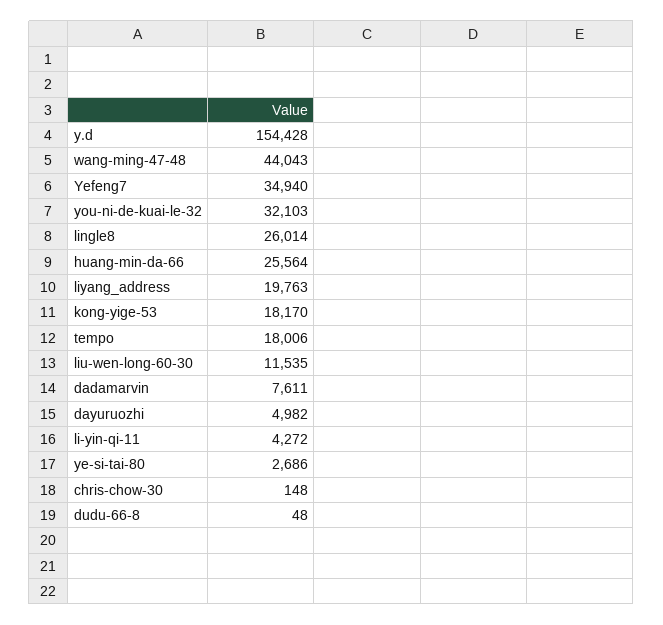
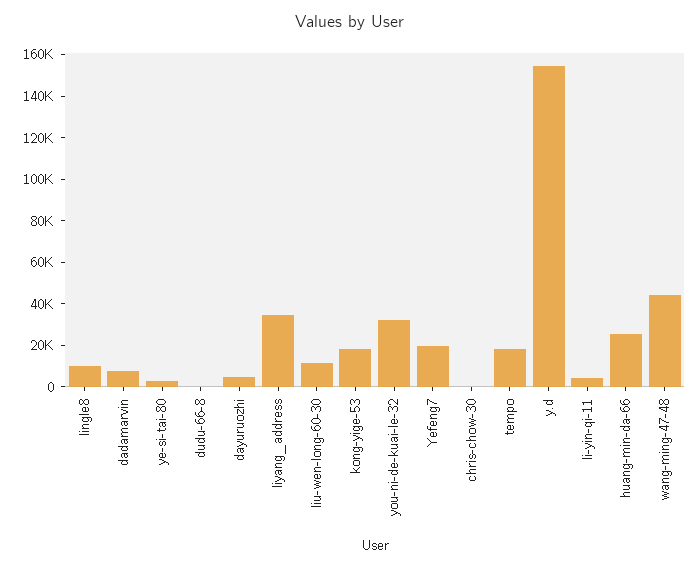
Yefeng7: 34940 -> 20000
lingle8: 26014 -> 10000
liyang_address: 19763 -> 35000

